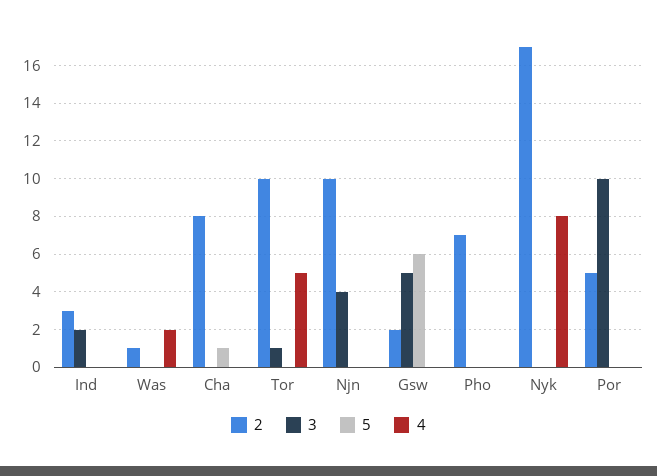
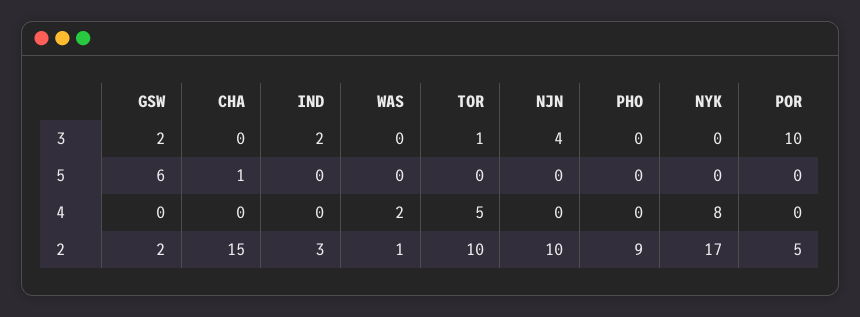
2, Cha: 8 -> 15
3, Gsw: 5 -> 2
2, Pho: 7 -> 9

